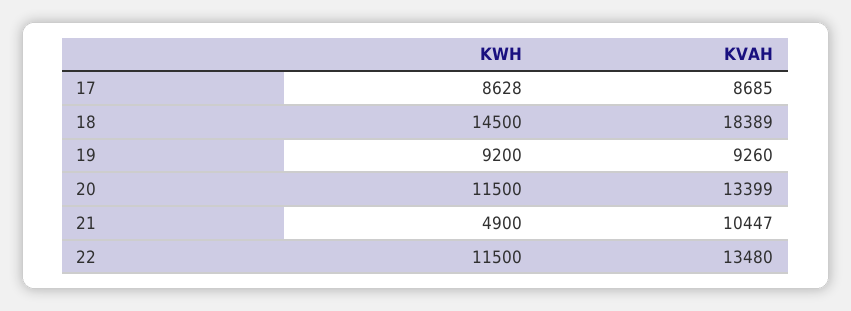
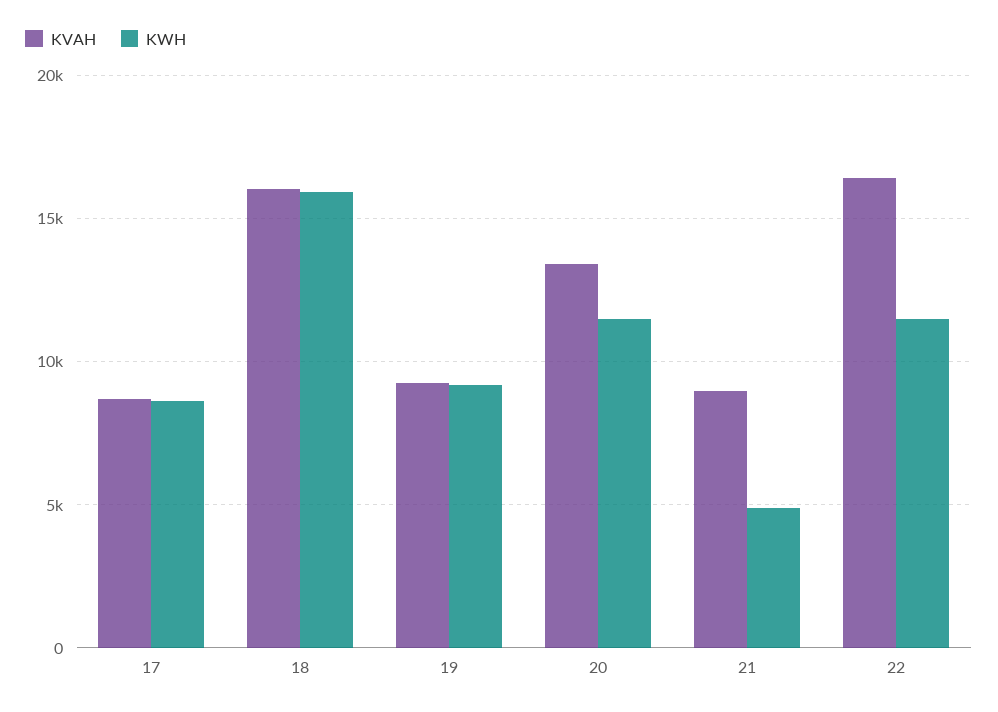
KWH, 18: 14500 -> 16000
KVAH, 18: 18389 -> 16000
KVAH, 21: 10447 -> 9000
KVAH, 22: 13480 -> 16500

